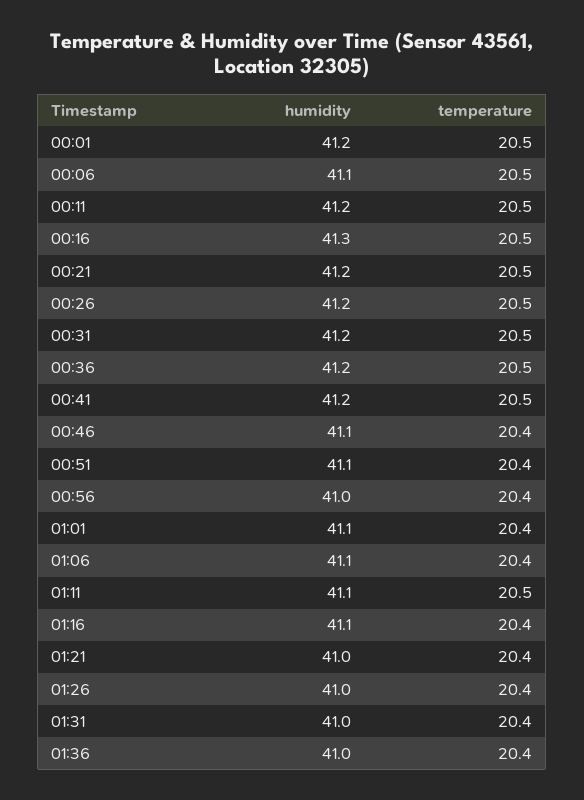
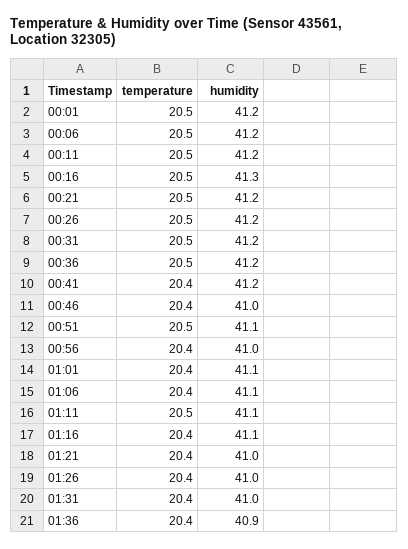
humidity, 00:06: 41.1 -> 41.2
temperature, 00:41: 20.5 -> 20.4
humidity, 00:46: 41.1 -> 41
temperature, 00:51: 20.4 -> 20.5
humidity, 01:36: 41 -> 40.9

